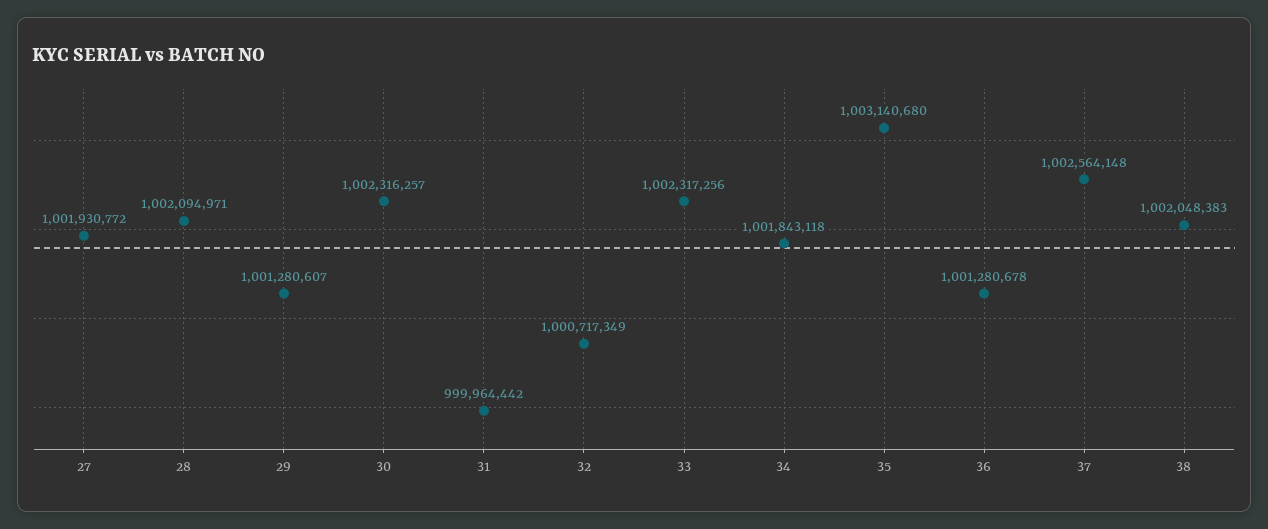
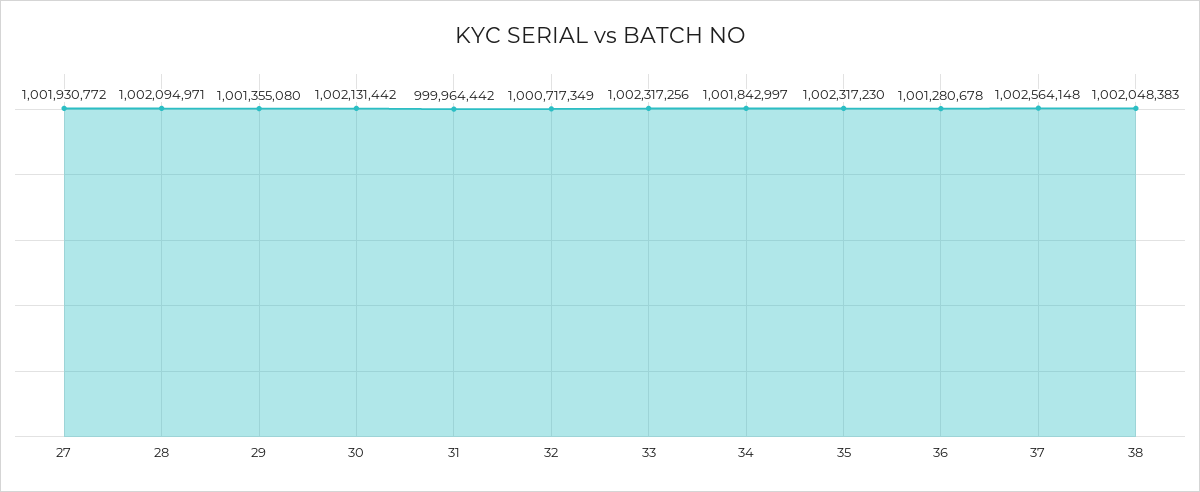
29: 1001280607 -> 1001355080
30: 1002316257 -> 1002131442
34: 1001843118 -> 1001842997
35: 1003140680 -> 1002317230

